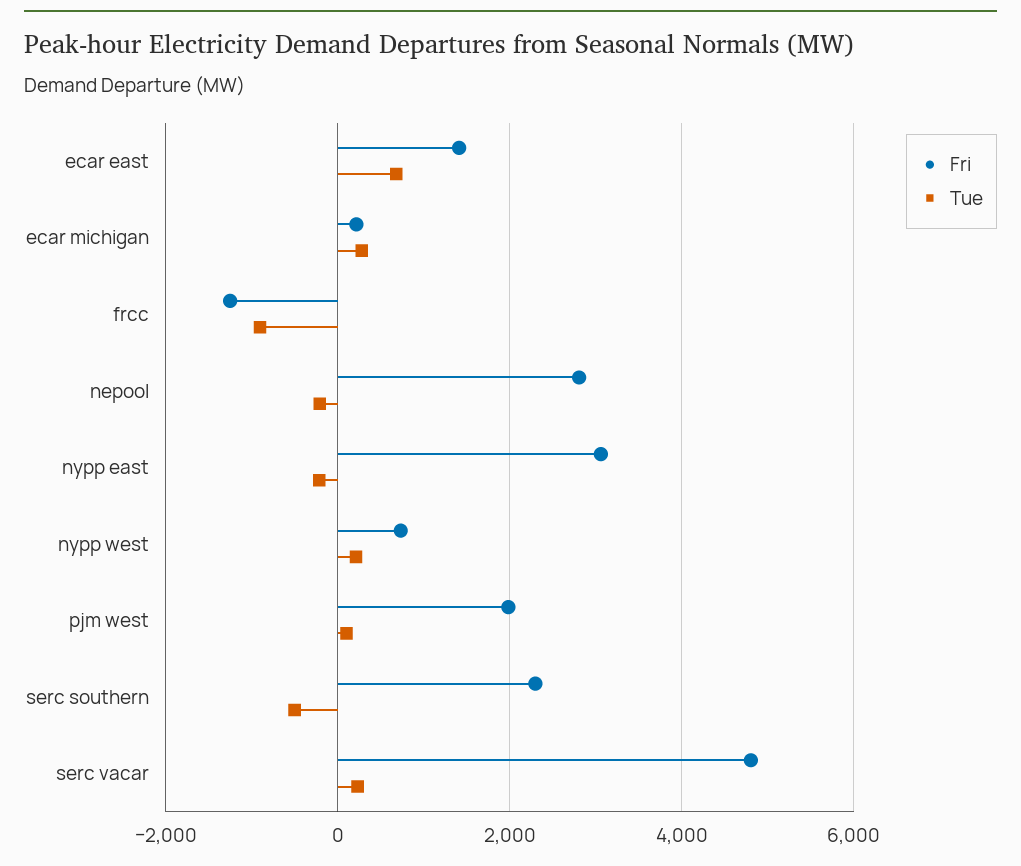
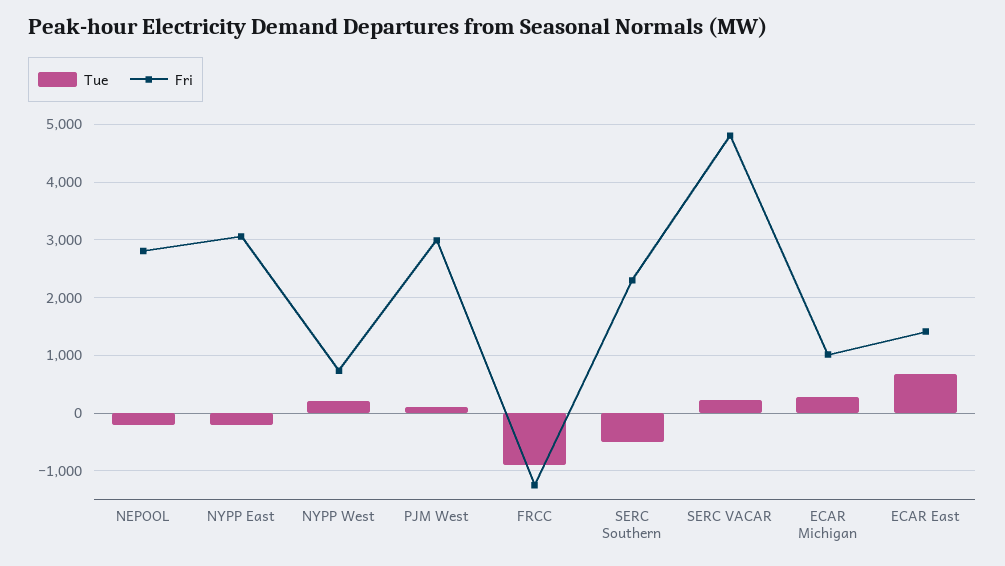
Fri, ecar michigan: 200 -> 1000
Fri, pjm west: 2000 -> 3000

